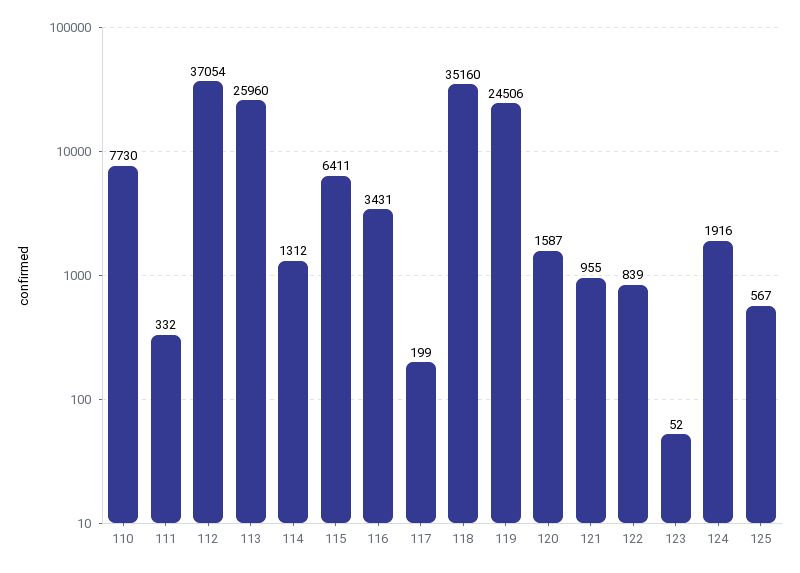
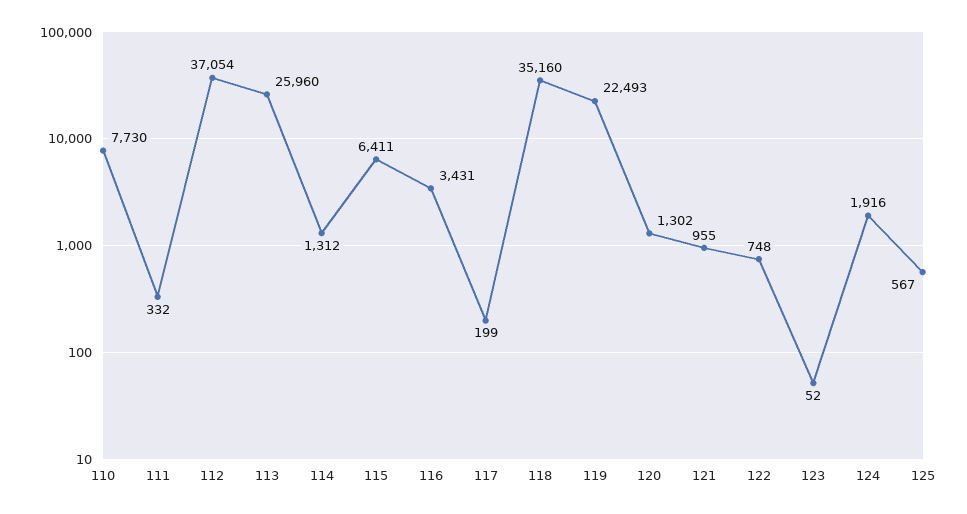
119: 24506 -> 22493
120: 1587 -> 1302
122: 839 -> 748

